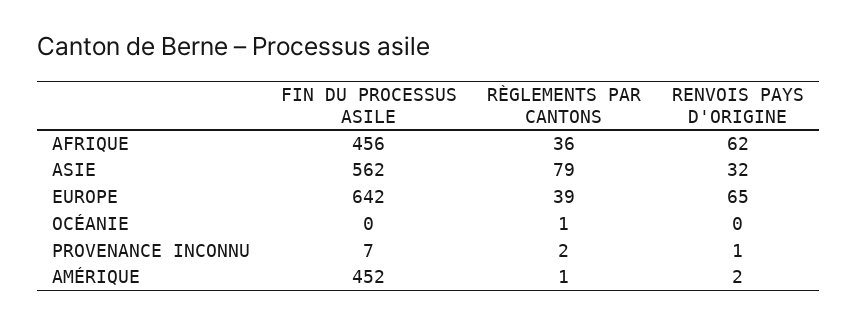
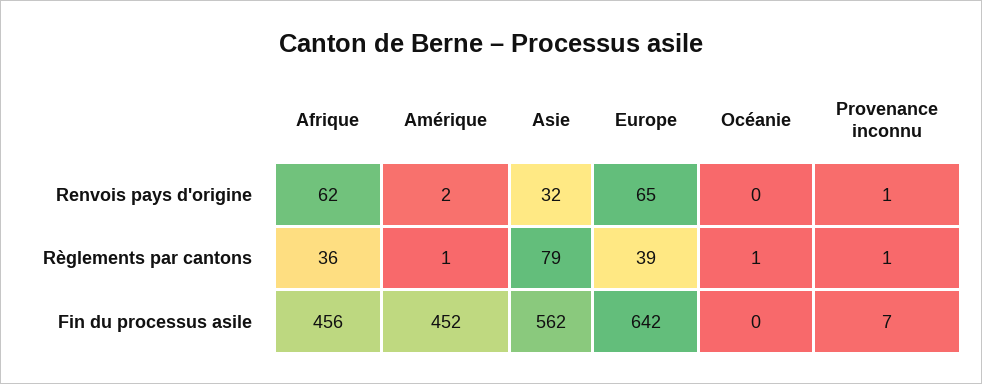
RÈGLEMENTS PAR CANTONS, PROVENANCE INCONNU: 2 -> 1

